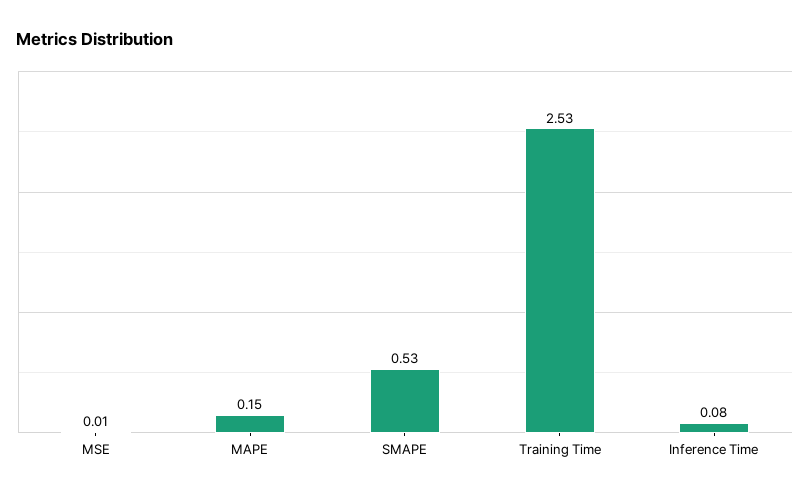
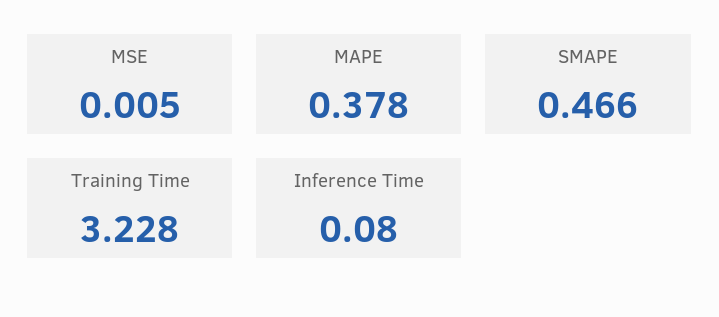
MAPE: 0.15 -> 0.378
SMAPE: 0.53 -> 0.466
Training Time: 2.53 -> 3.228

